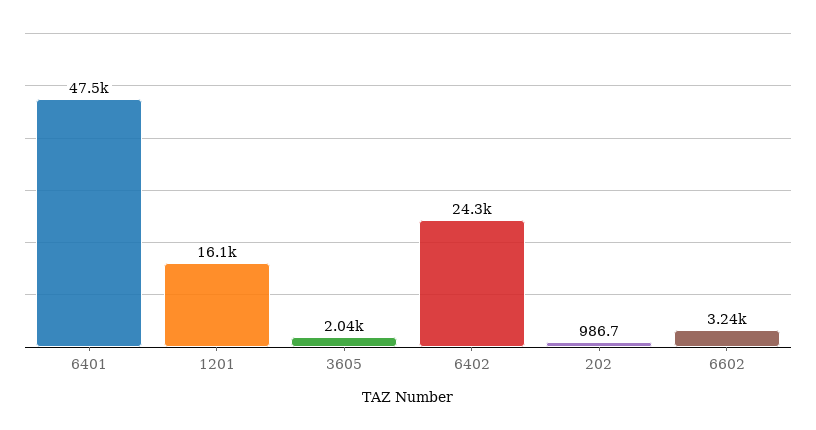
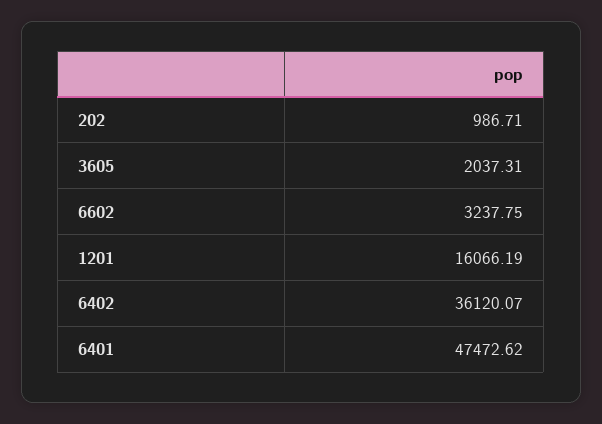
6402: 24300 -> 36120.07

